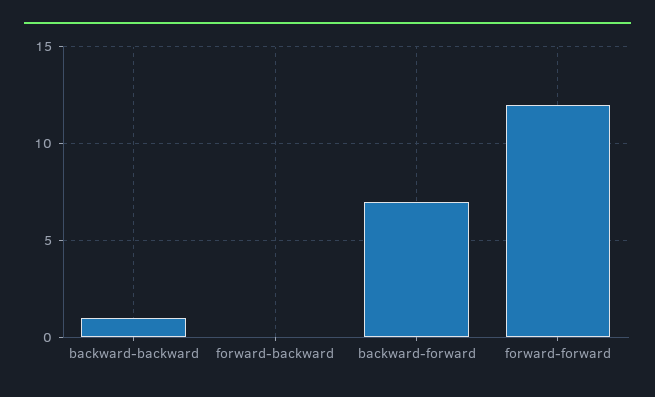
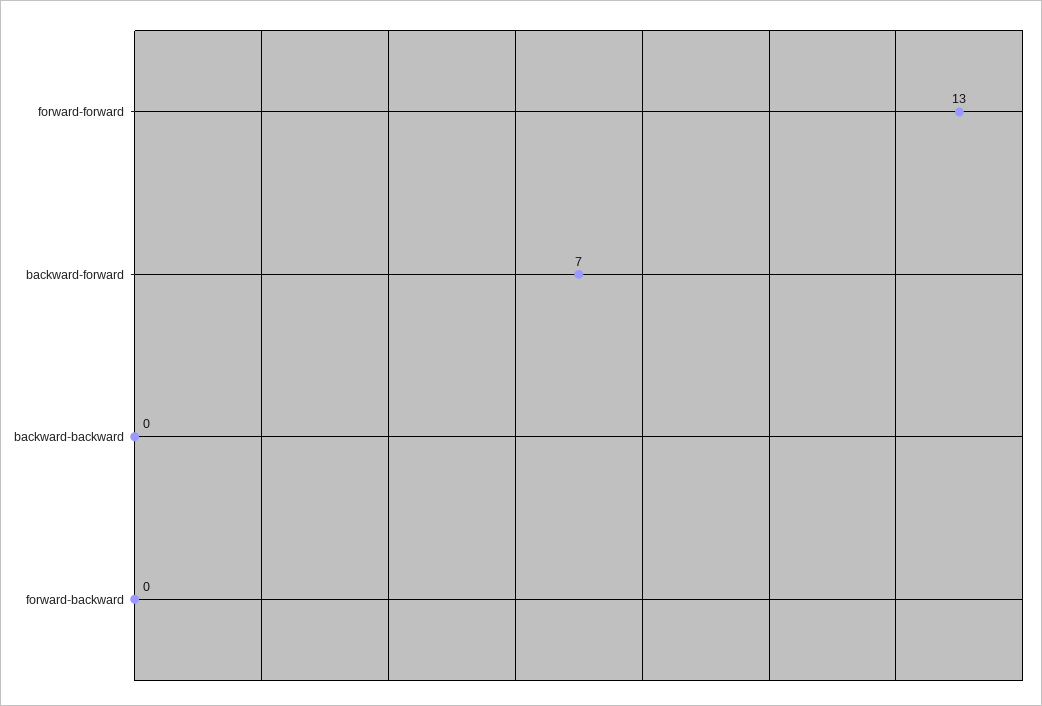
backward-backward: 1 -> 0
forward-forward: 12 -> 13

